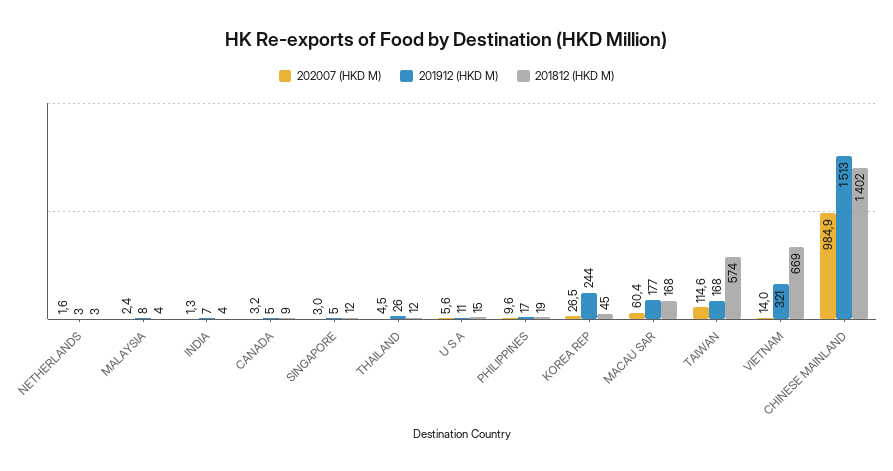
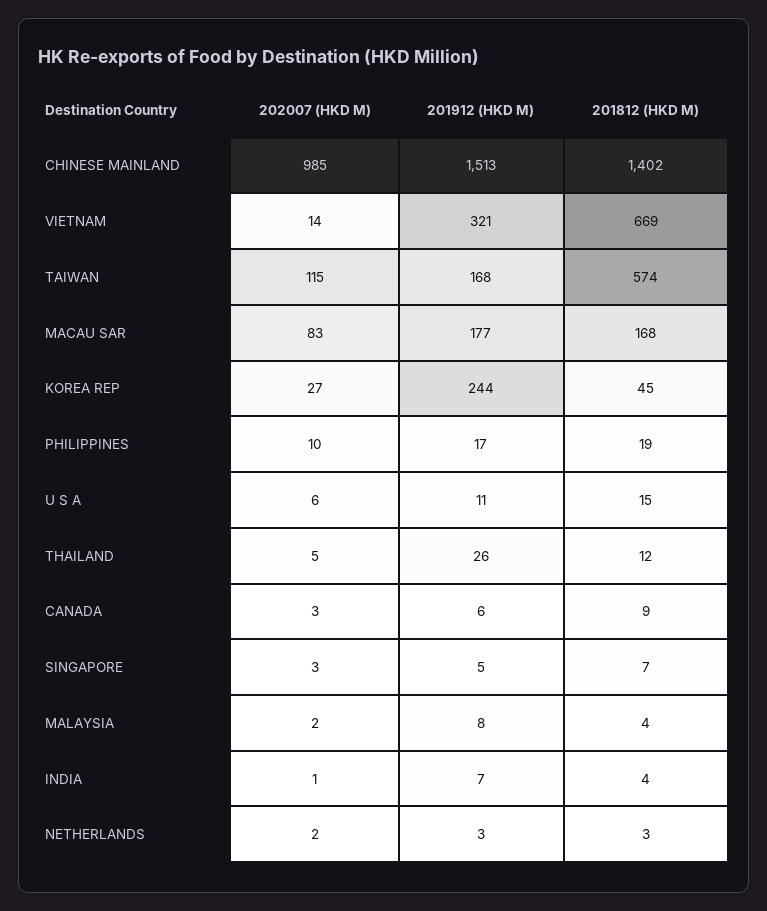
201912 (HKD M), CANADA: 5 -> 6
201812 (HKD M), SINGAPORE: 12 -> 7
202007 (HKD M), MACAU SAR: 60.4 -> 83

